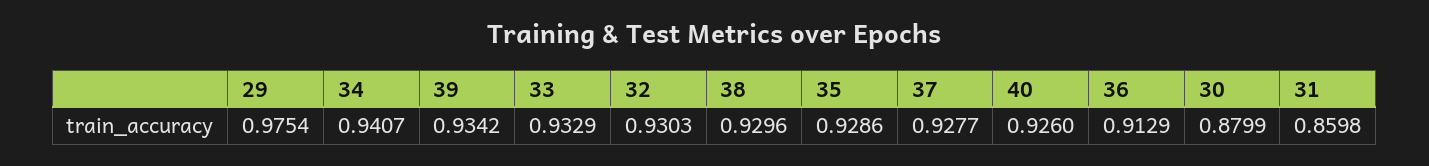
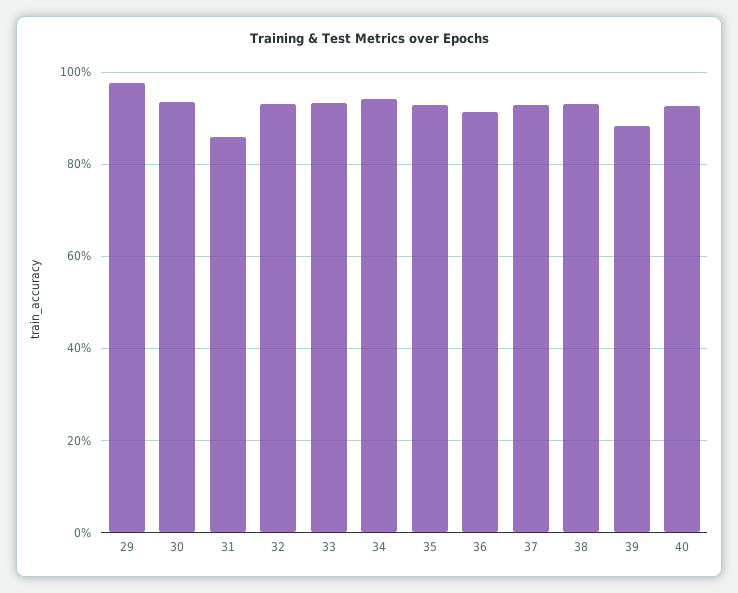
39: 0.9342 -> 0.88
30: 0.8799 -> 0.94

